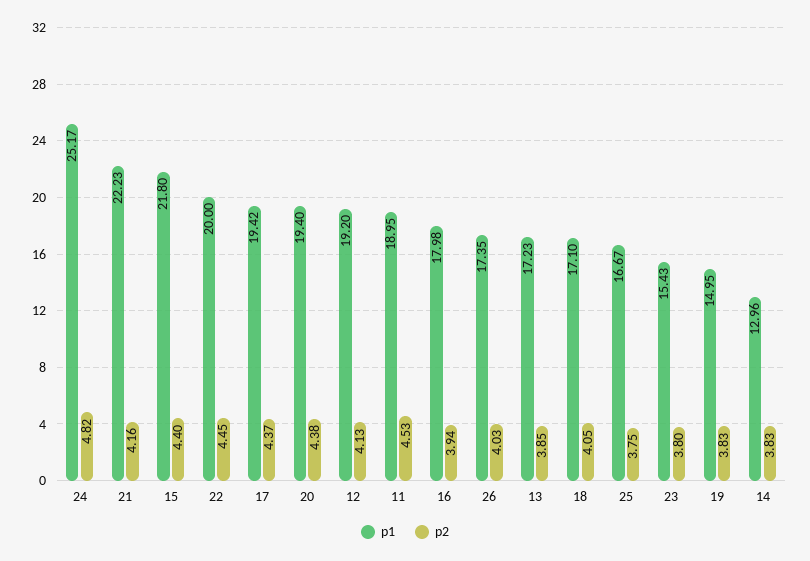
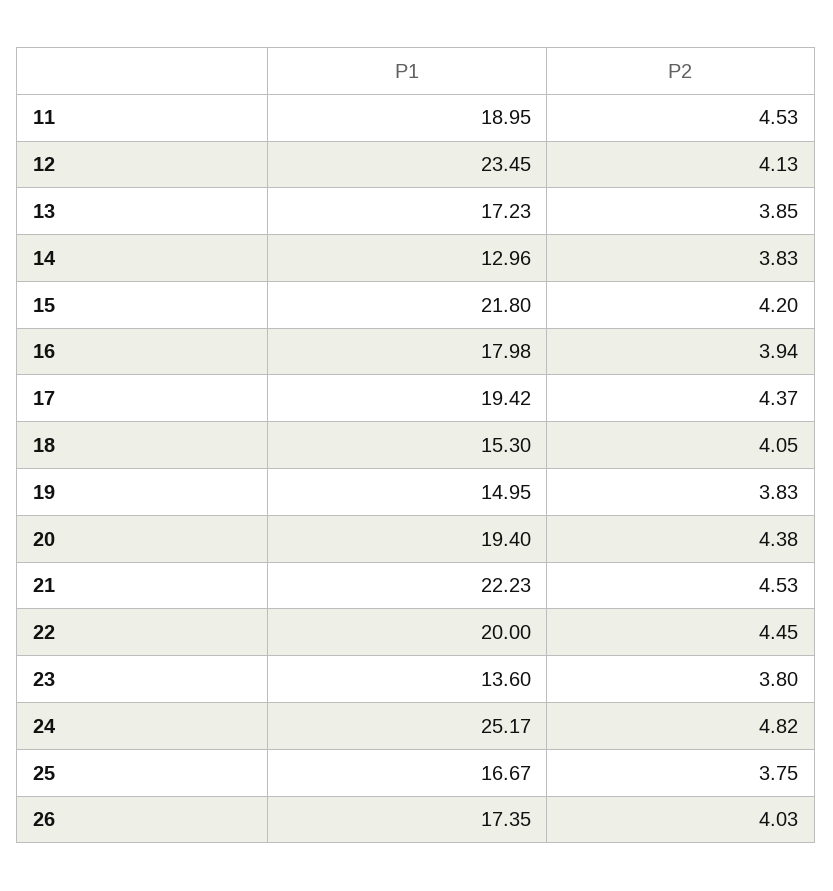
p2, 21: 4.16 -> 4.53
p2, 15: 4.4 -> 4.2
p1, 12: 19.2 -> 23.45
p1, 18: 17.1 -> 15.3
p1, 23: 15.43 -> 13.6

